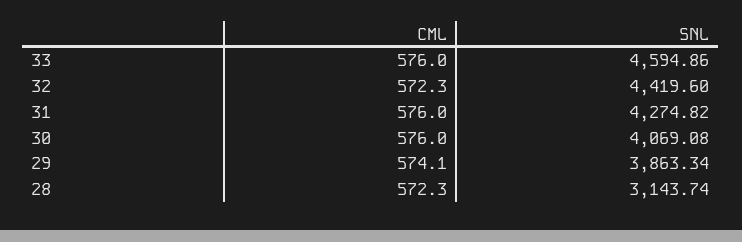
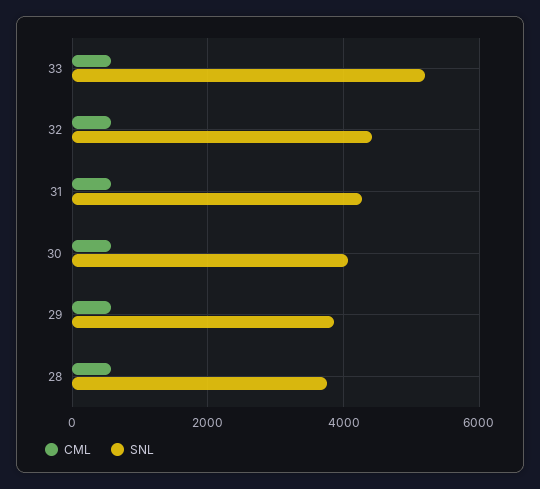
SNL, 33: 4594.86 -> 5200
SNL, 28: 3143.74 -> 3800

